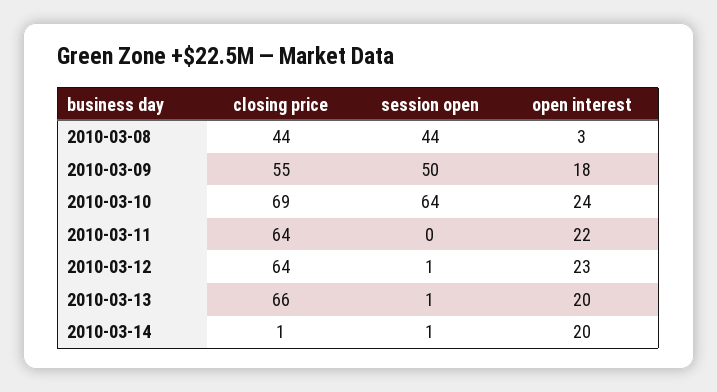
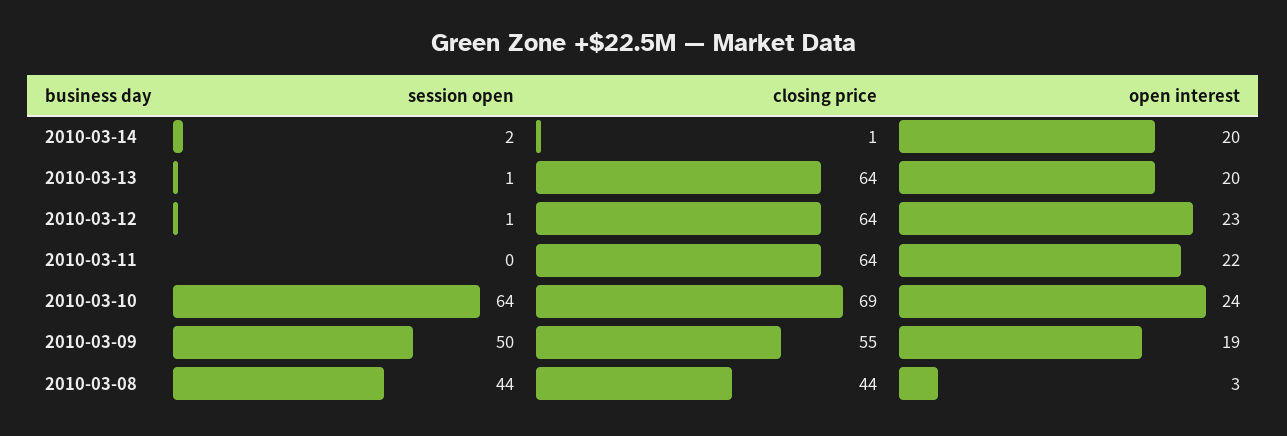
open interest, 2010-03-09: 18 -> 19
closing price, 2010-03-13: 66 -> 64
session open, 2010-03-14: 1 -> 2

